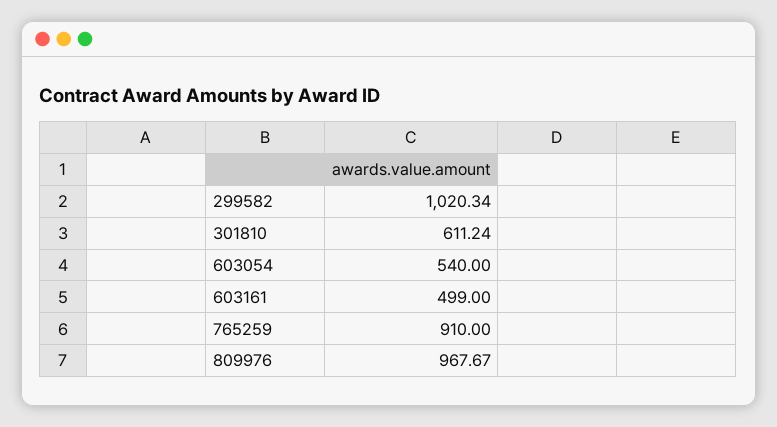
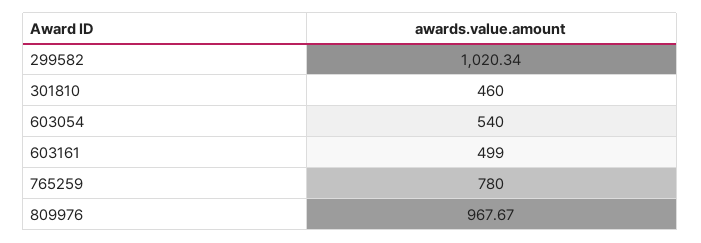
301810: 611.24 -> 460
765259: 910 -> 780

